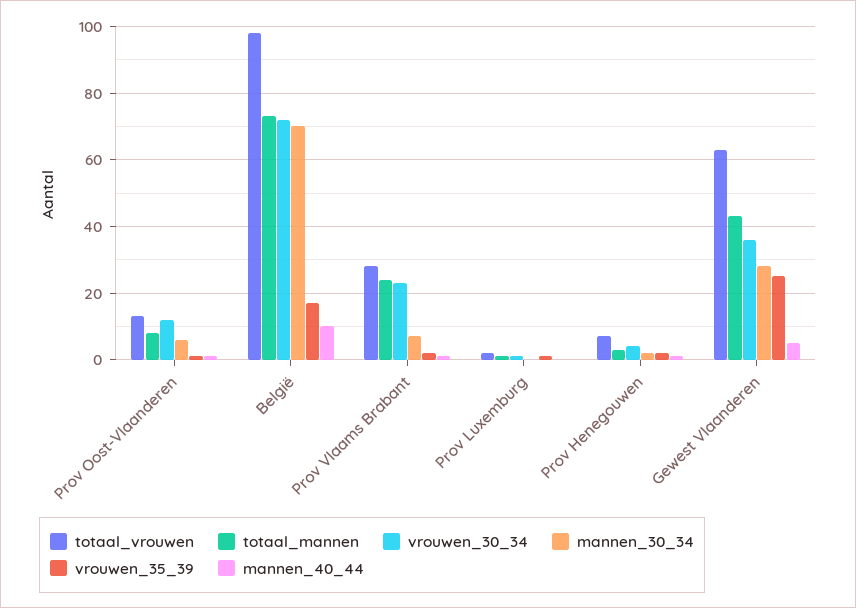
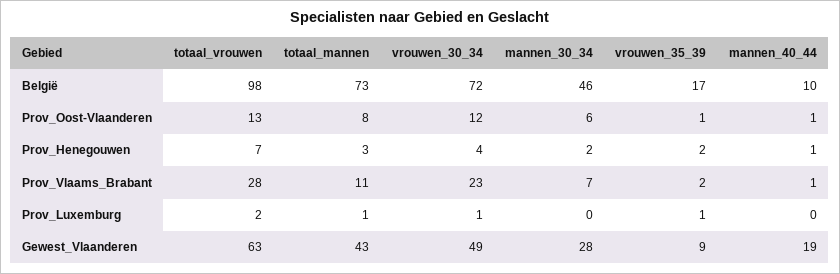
mannen_30_34, België: 70 -> 46
totaal_mannen, Prov Vlaams Brabant: 25 -> 11
vrouwen_30_34, Gewest Vlaanderen: 35 -> 49
vrouwen_35_39, Gewest Vlaanderen: 25 -> 9
mannen_40_44, Gewest Vlaanderen: 5 -> 19

